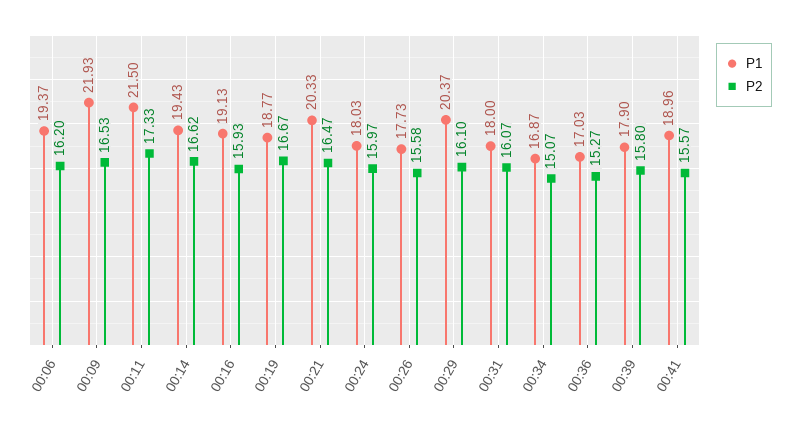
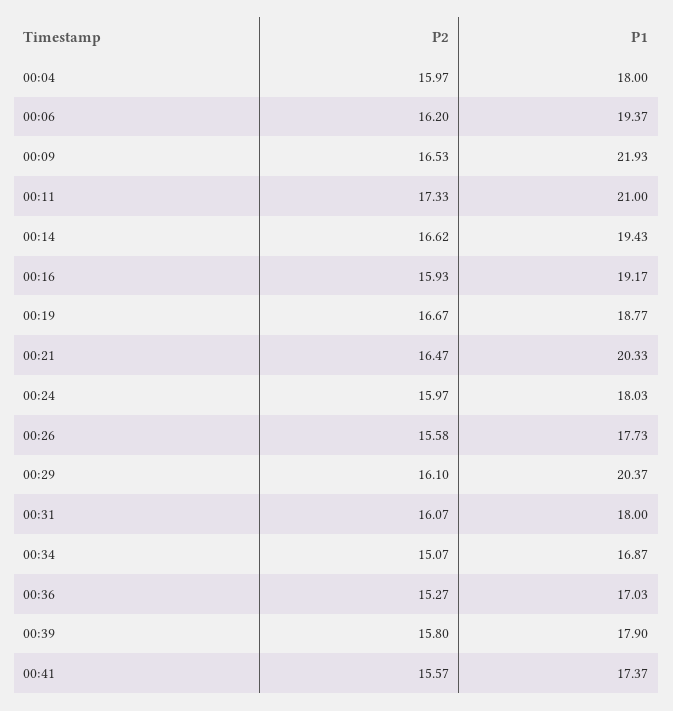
P1, 00:11: 21.5 -> 21
P1, 00:16: 19.13 -> 19.17
P1, 00:41: 18.96 -> 17.37
P2, 00:04: none -> 15.97
P1, 00:04: none -> 18

